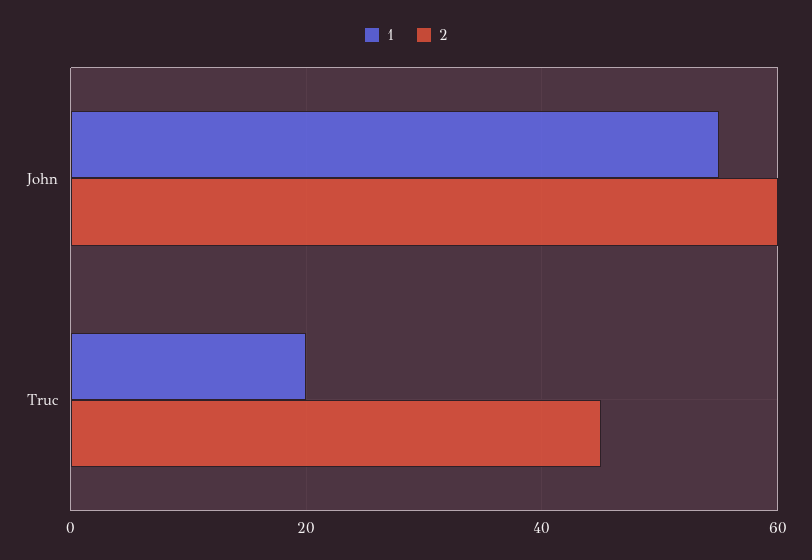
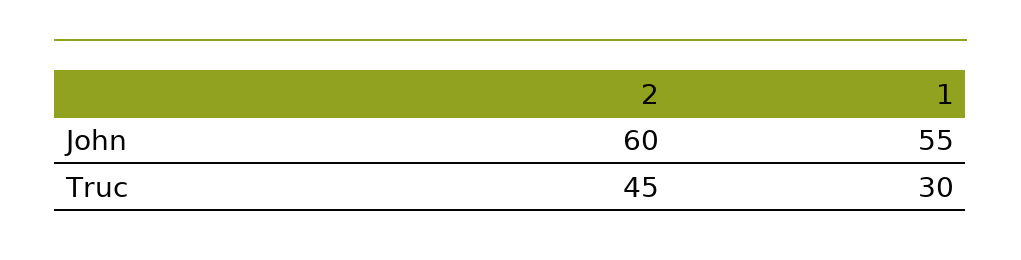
1, Truc: 20 -> 30

